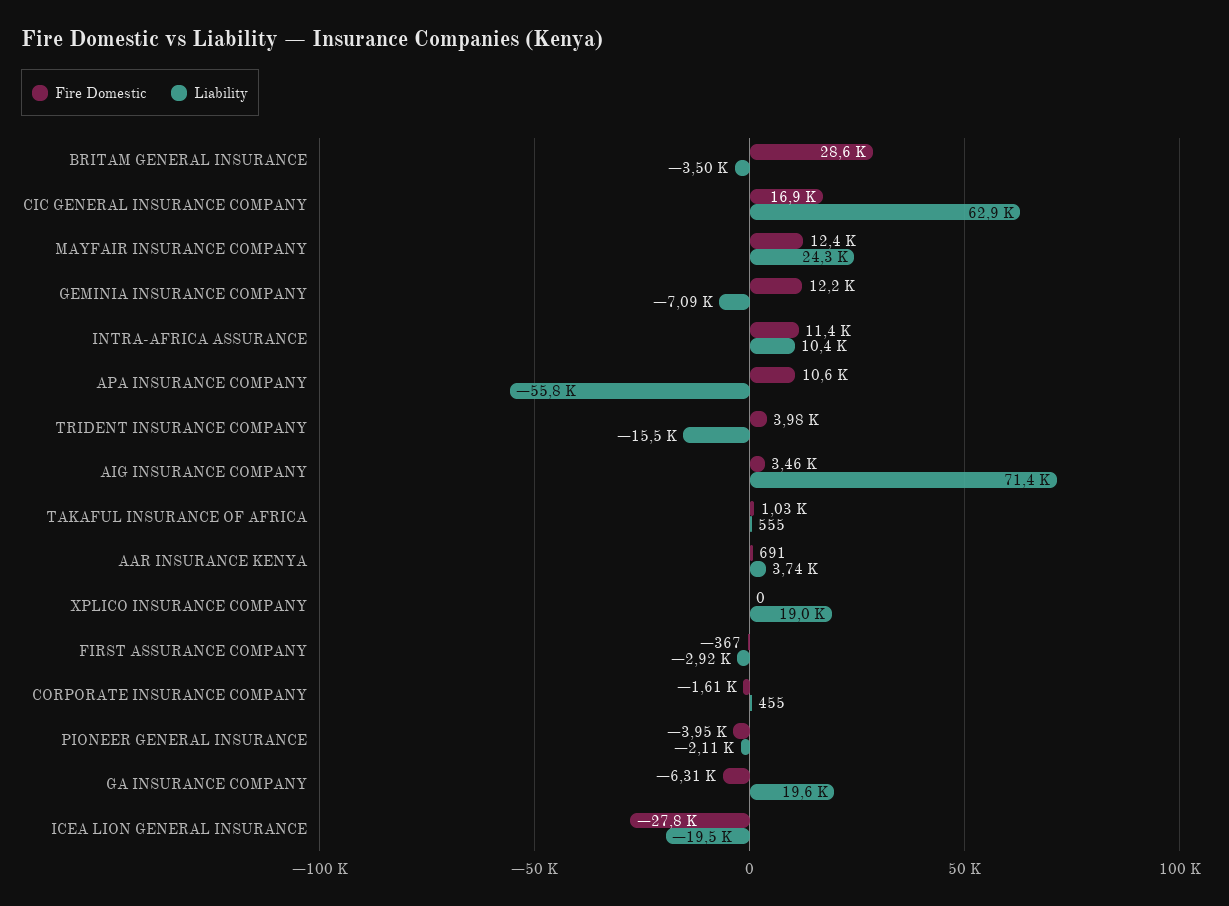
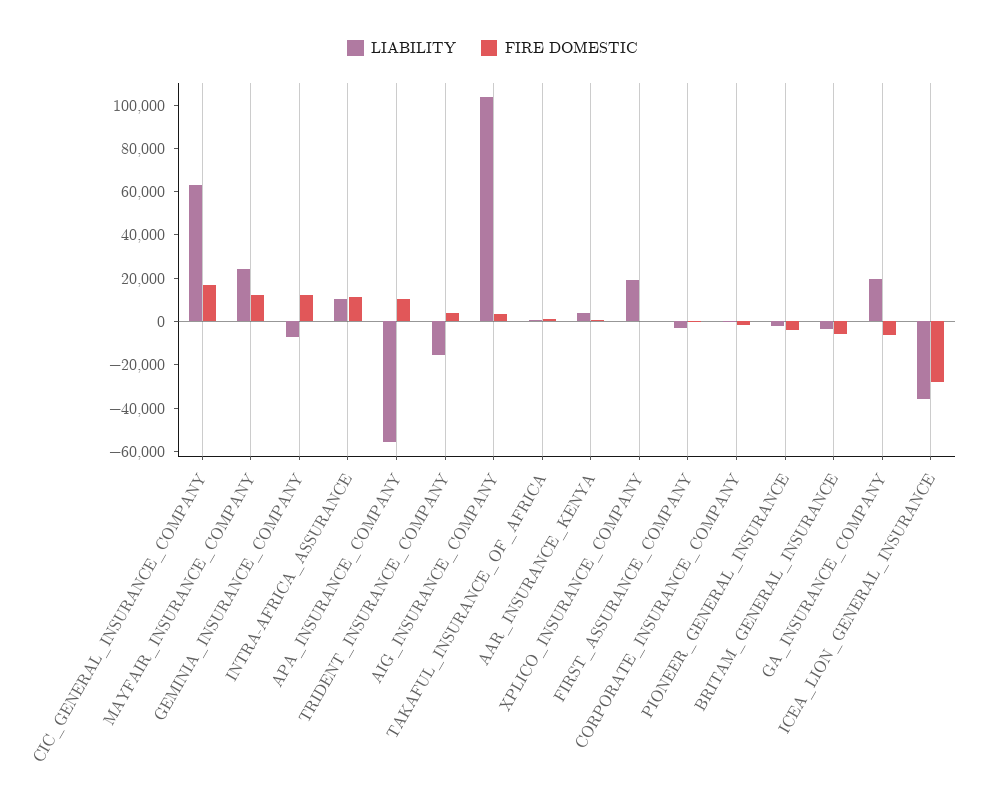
Fire Domestic, BRITAM GENERAL INSURANCE: 28600 -> -5000
Liability, AIG INSURANCE COMPANY: 71400 -> 105000
Liability, ICEA LION GENERAL INSURANCE: -19500 -> -35000

